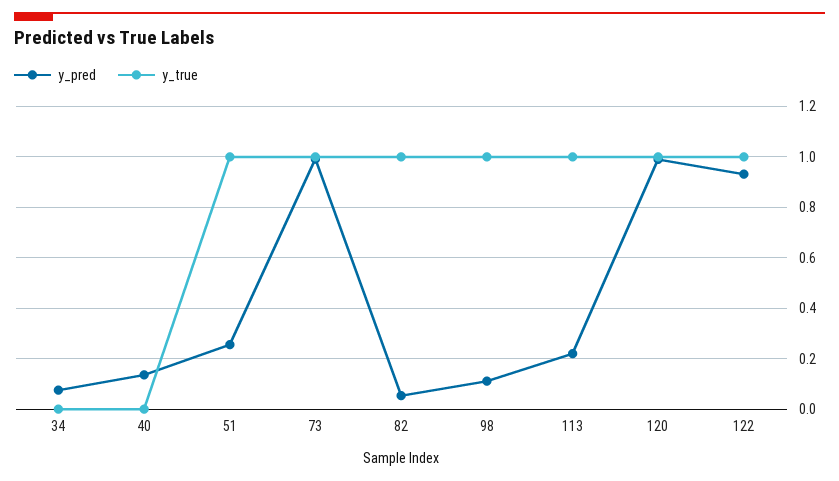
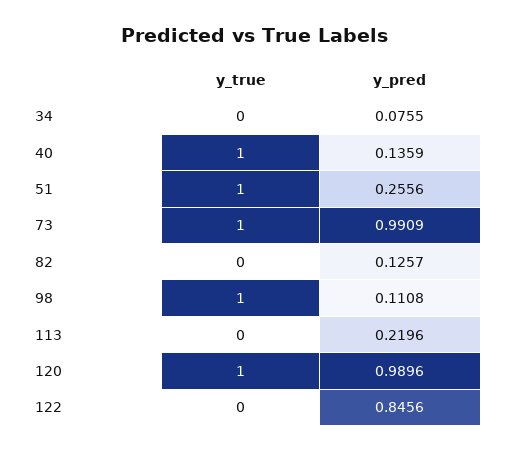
y_true, 40: 0 -> 1
y_pred, 82: 0.05 -> 0.1257
y_true, 82: 1 -> 0
y_true, 113: 1 -> 0
y_pred, 122: 0.925 -> 0.8456
y_true, 122: 1 -> 0

